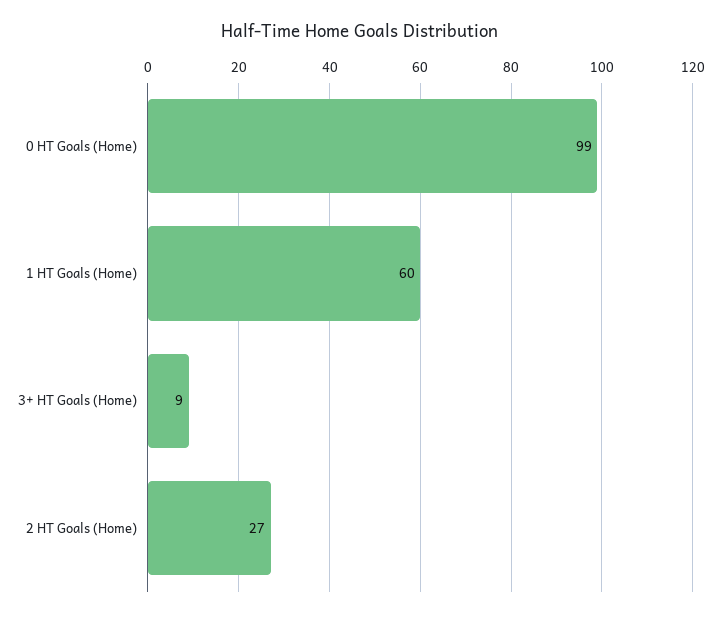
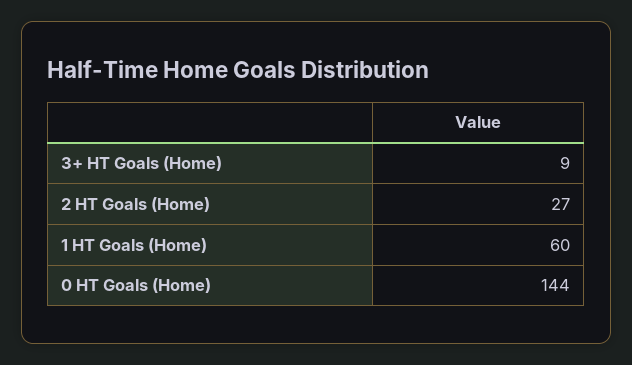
0 HT Goals (Home): 99 -> 144

